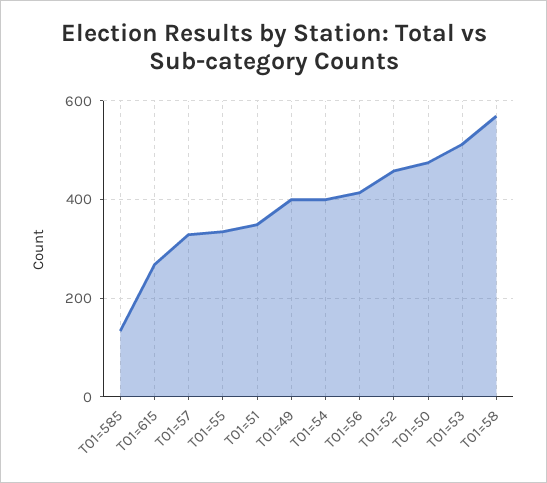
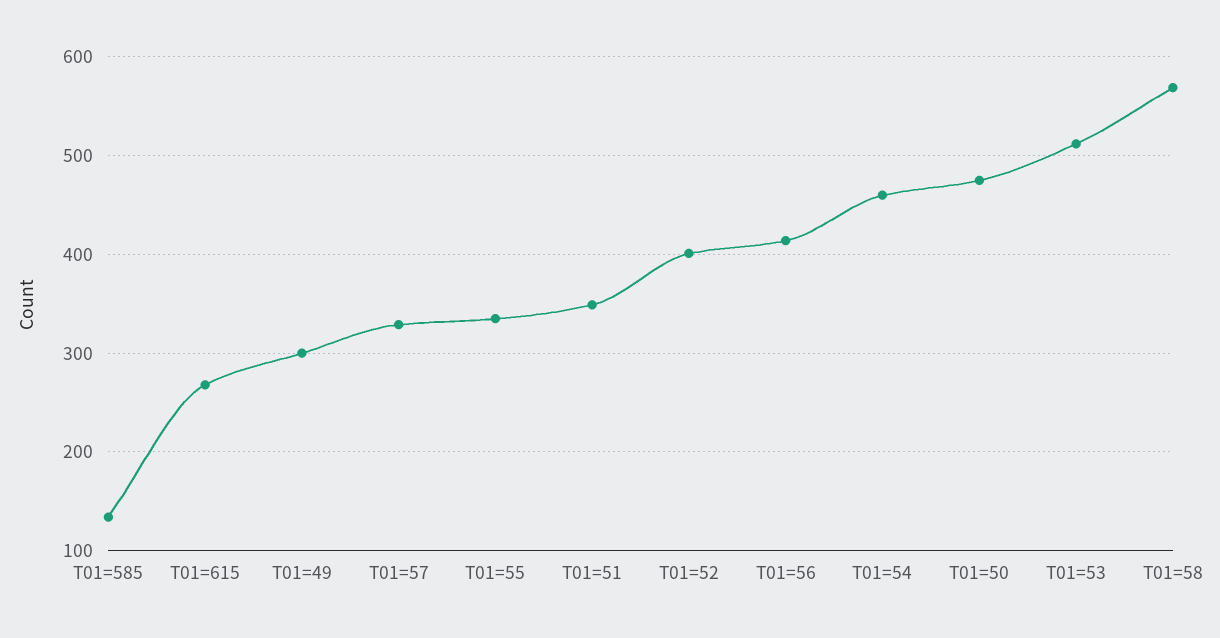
T01=49: 400 -> 300
T01=54: 400 -> 460
T01=52: 460 -> 400

